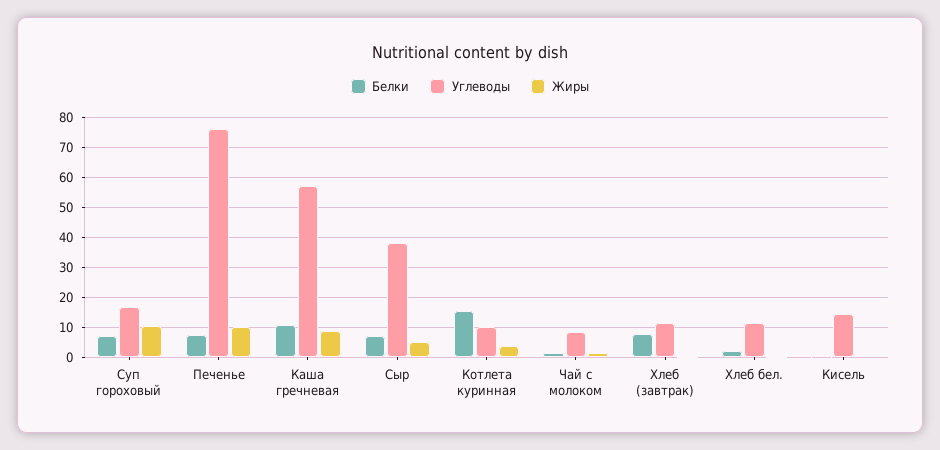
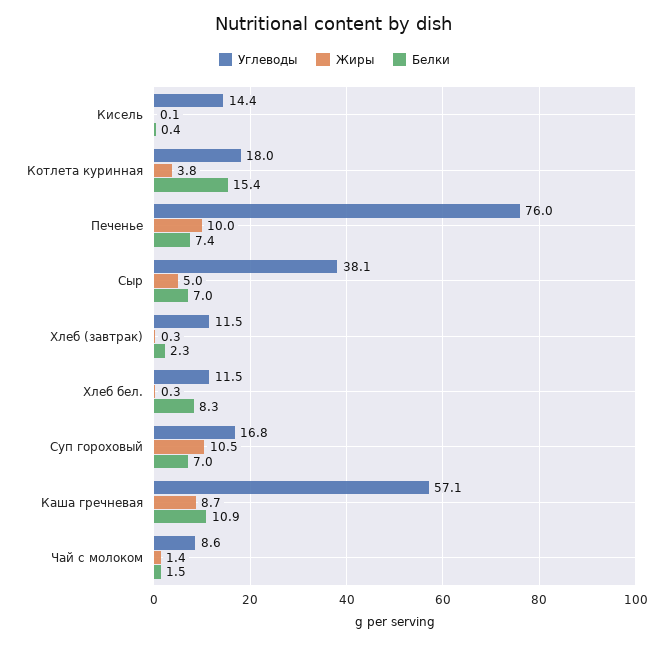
Углеводы, Котлета куринная: 10 -> 18
Белки, Хлеб (завтрак): 8 -> 2.3
Белки, Хлеб бел.: 2 -> 8.3

